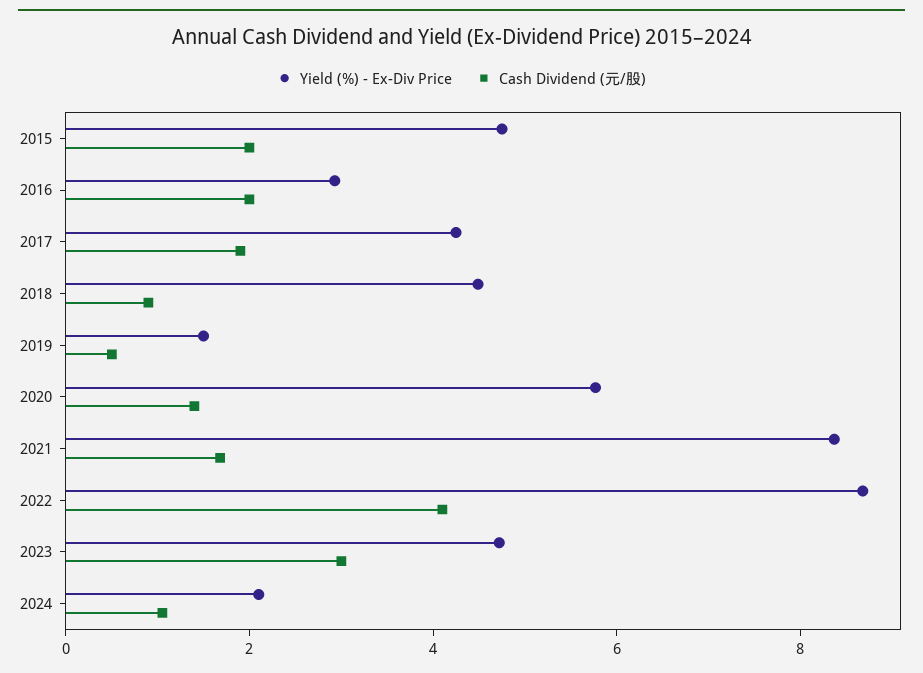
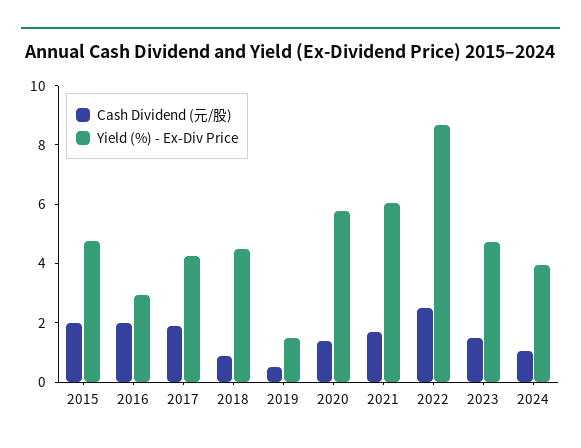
Yield (%) - Ex-Div Price, 2021: 8.5 -> 6
Cash Dividend (元/股), 2022: 4 -> 2.5
Cash Dividend (元/股), 2023: 3 -> 1.5
Yield (%) - Ex-Div Price, 2024: 2 -> 4

